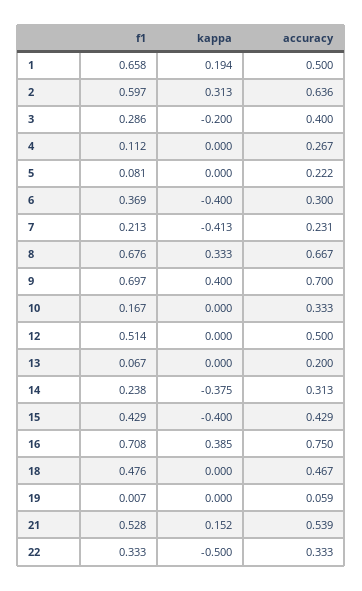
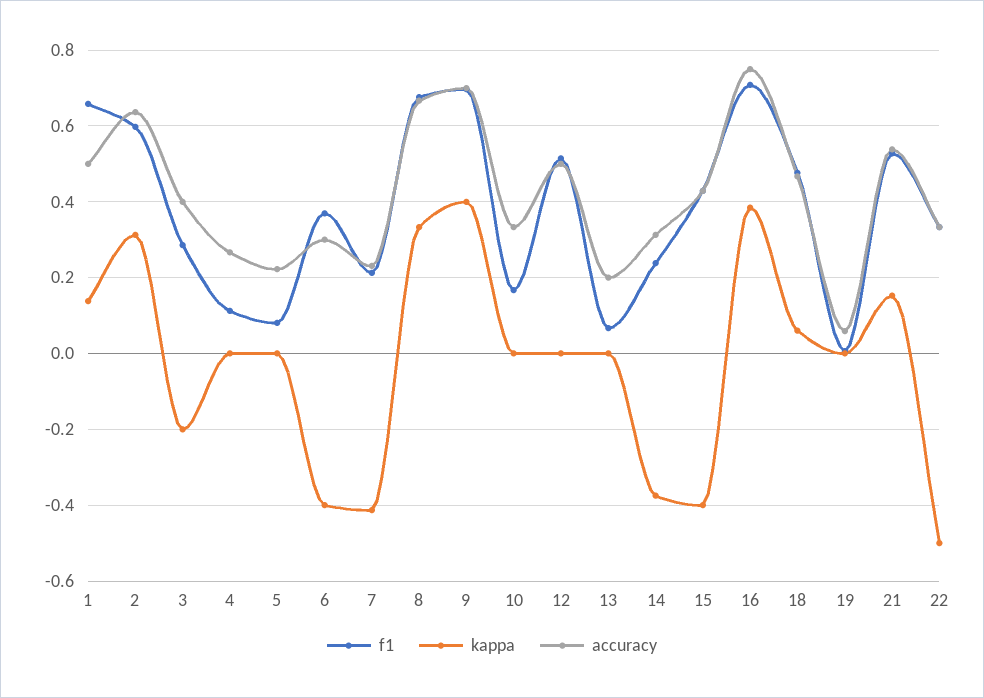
kappa, 1: 0.194 -> 0.14
kappa, 18: 0 -> 0.06

